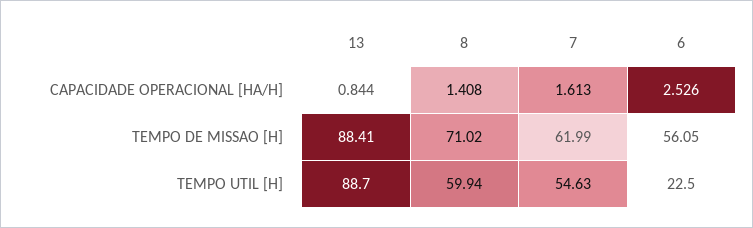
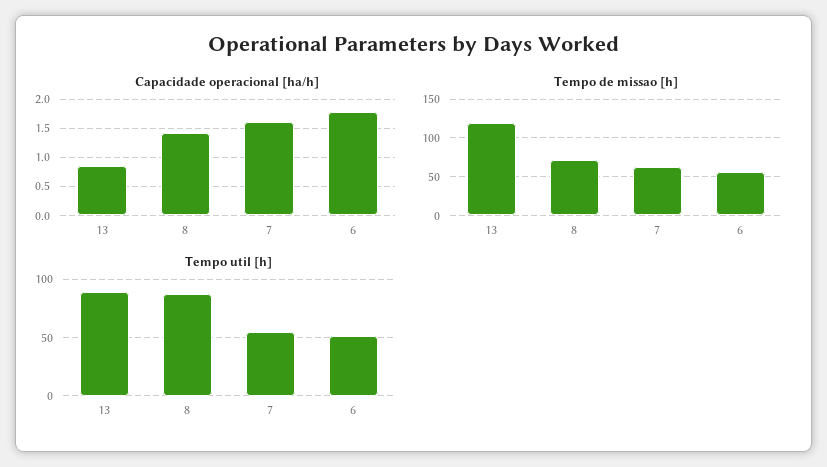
CAPACIDADE OPERACIONAL [HA/H], 6: 2.526 -> 1.75
TEMPO DE MISSAO [H], 13: 88.41 -> 120
TEMPO UTIL [H], 8: 59.94 -> 90
TEMPO UTIL [H], 6: 22.5 -> 50

